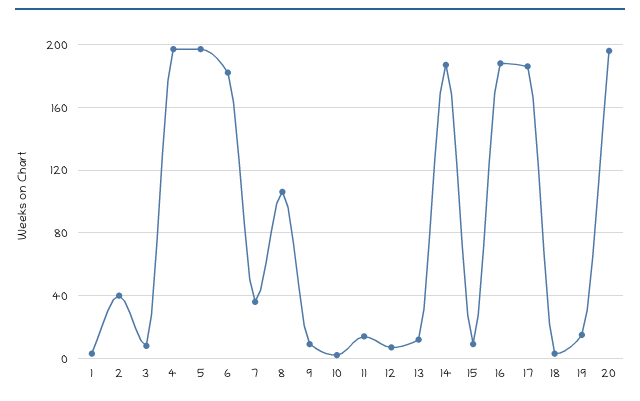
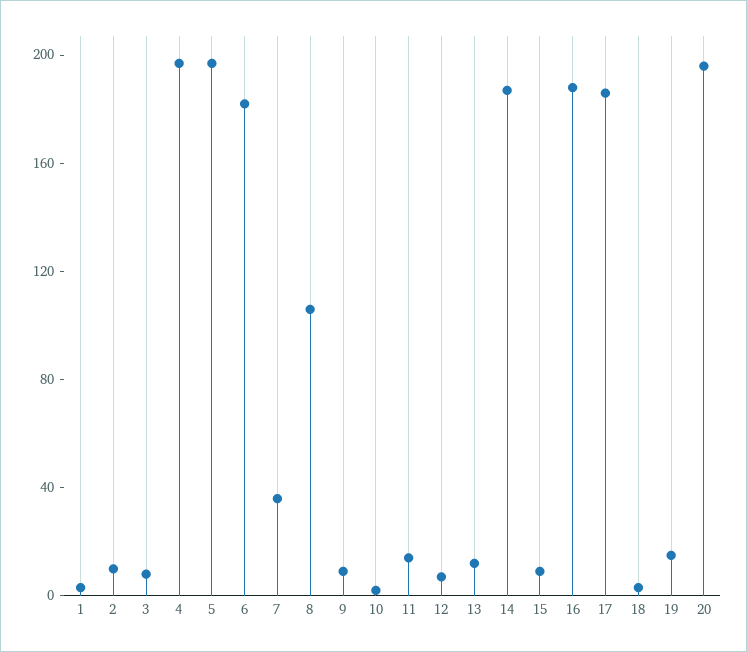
2: 40 -> 10

